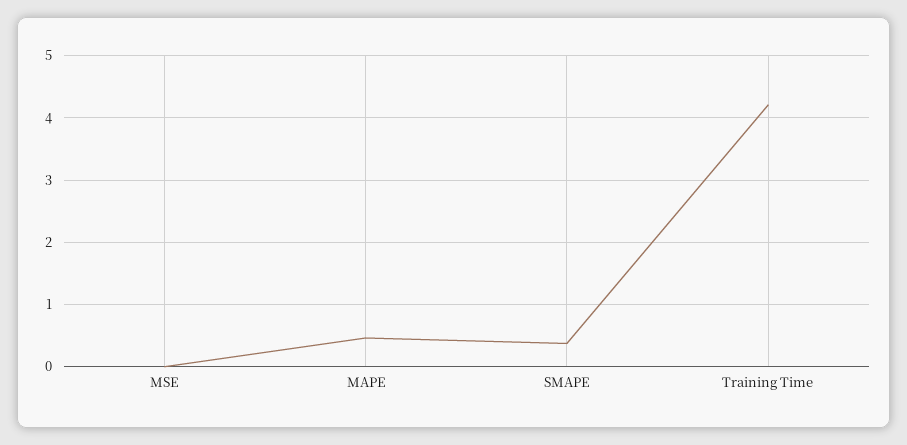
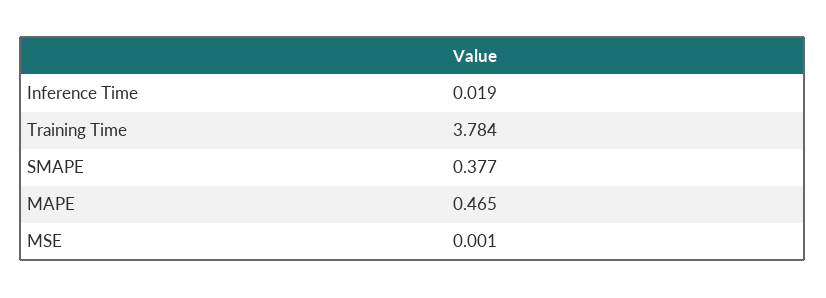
Training Time: 4.2 -> 3.784
Inference Time: none -> 0.019

